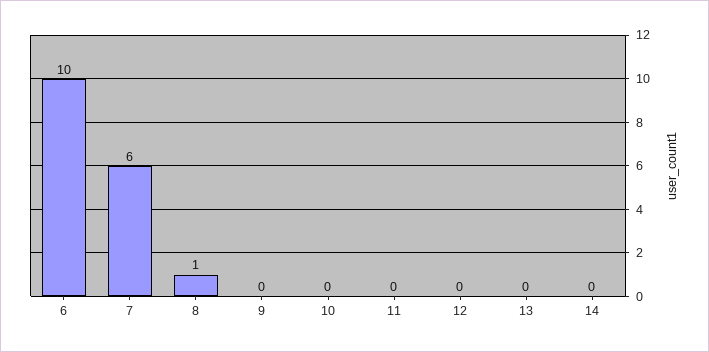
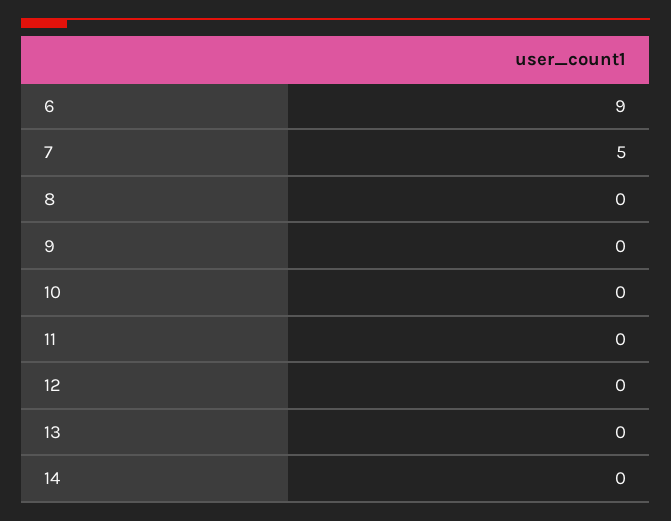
6: 10 -> 9
7: 6 -> 5
8: 1 -> 0

